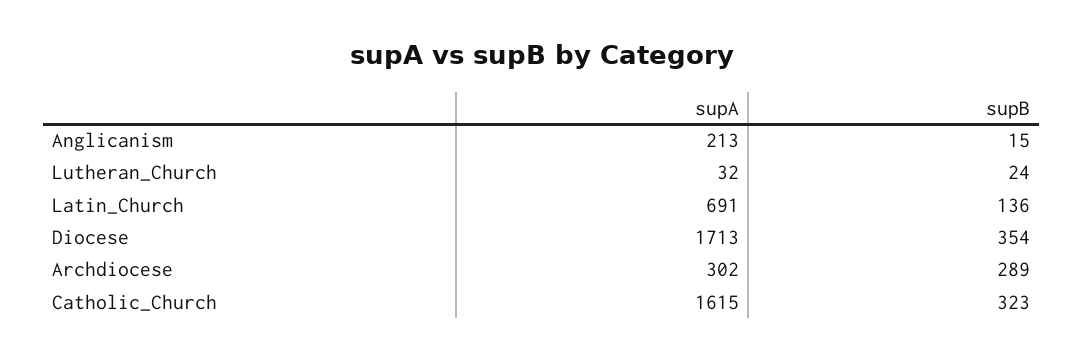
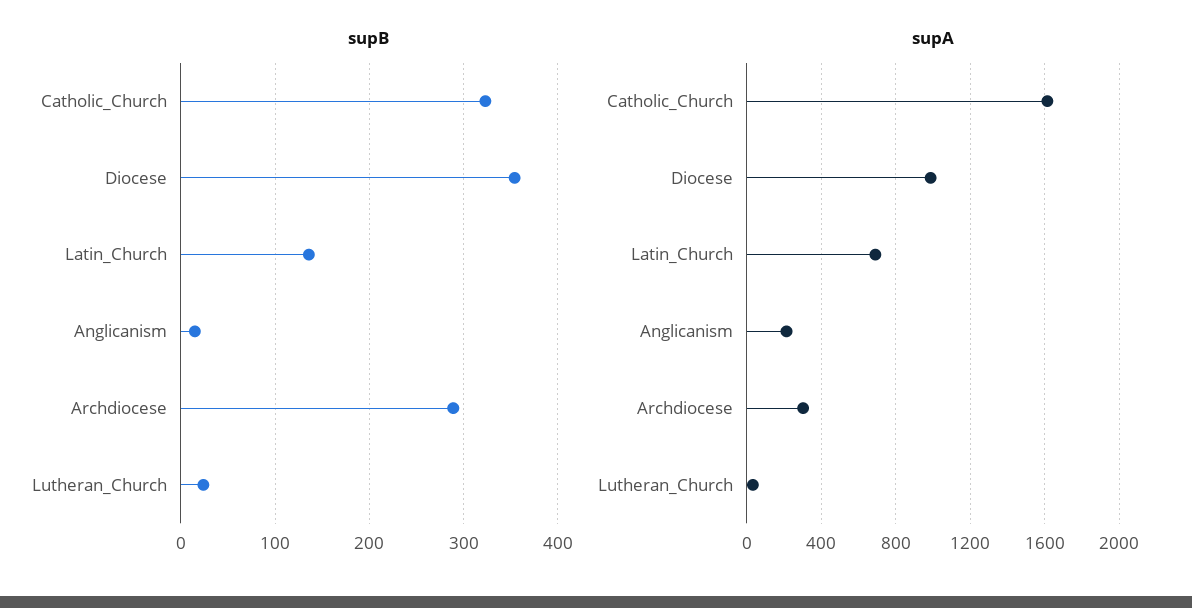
supA, Diocese: 1713 -> 1000

